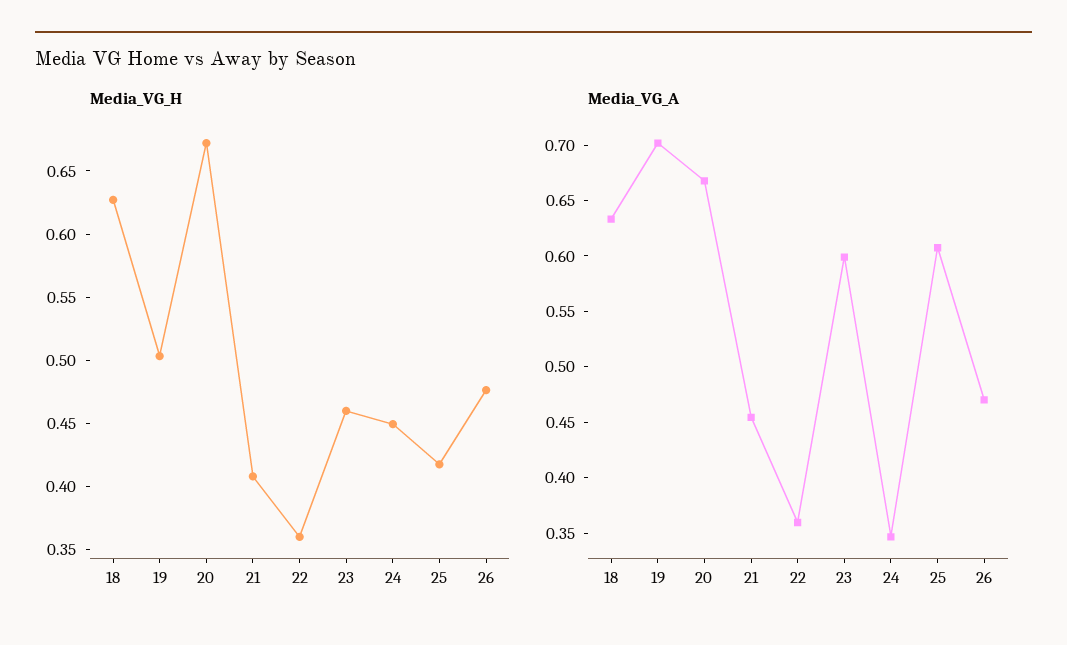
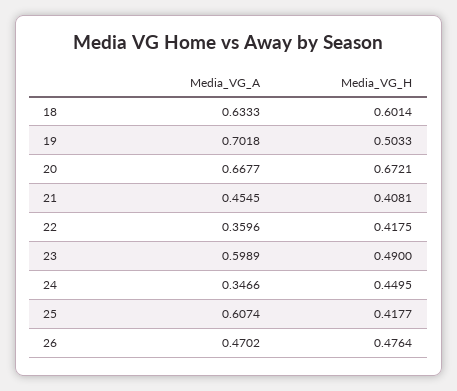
Media_VG_H, 18: 0.63 -> 0.6014
Media_VG_H, 22: 0.36 -> 0.4175
Media_VG_H, 23: 0.46 -> 0.49

